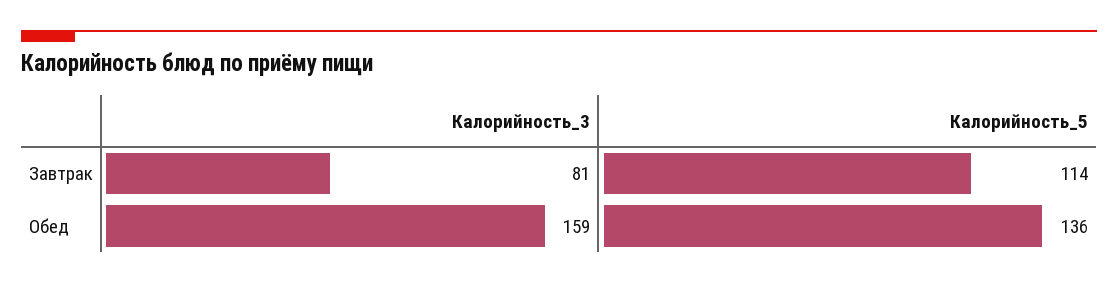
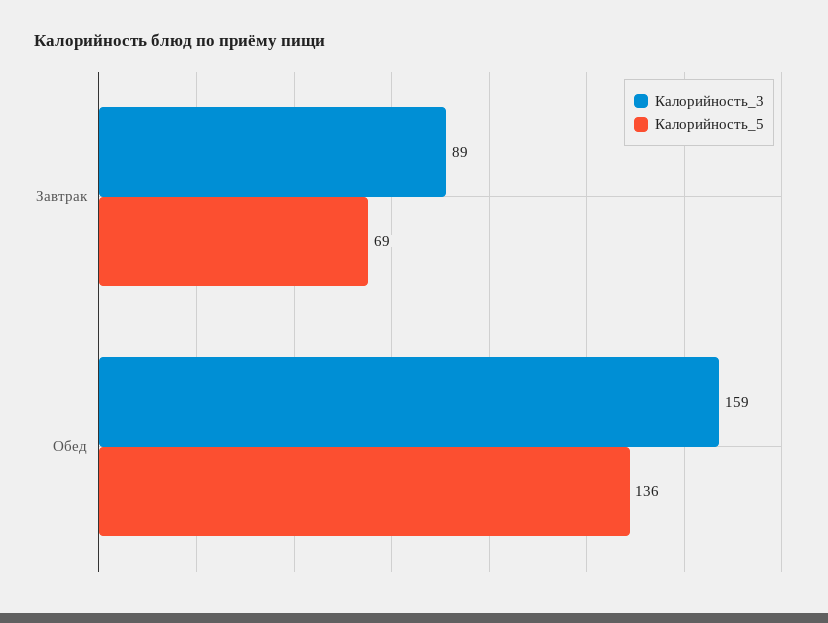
Калорийность_3, Завтрак: 81 -> 89
Калорийность_5, Завтрак: 114 -> 69

